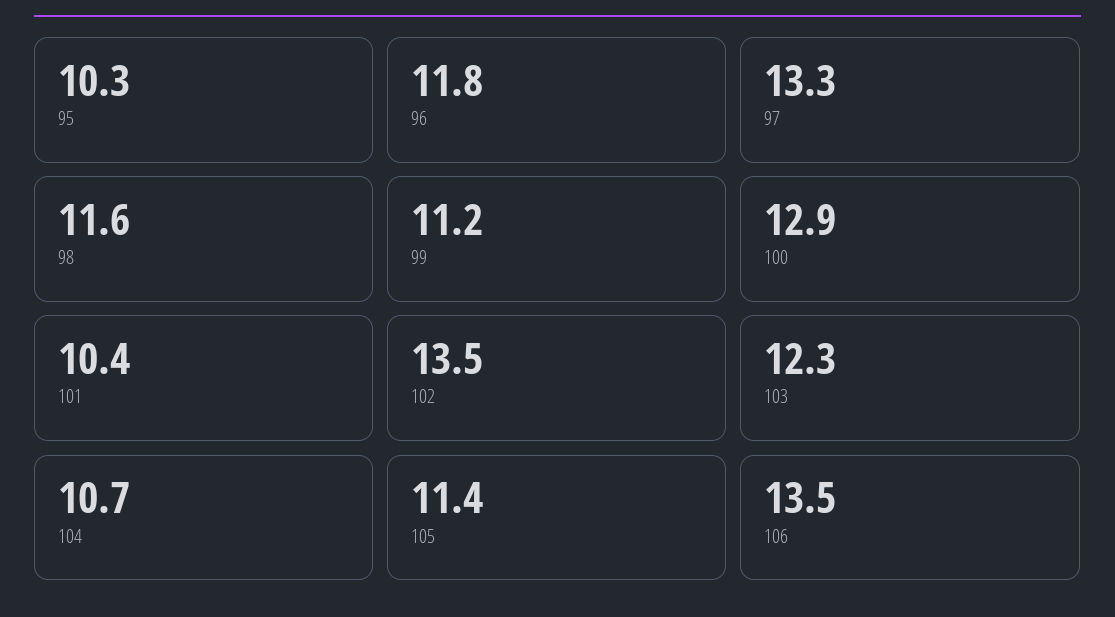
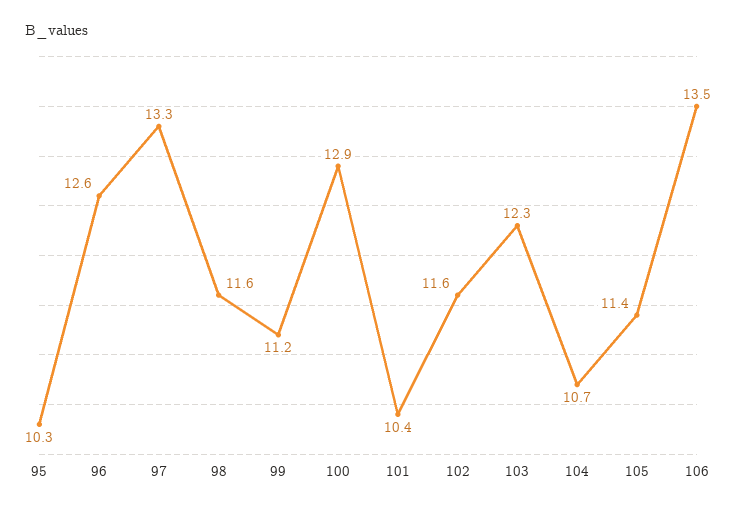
96: 11.8 -> 12.6
102: 13.5 -> 11.6

